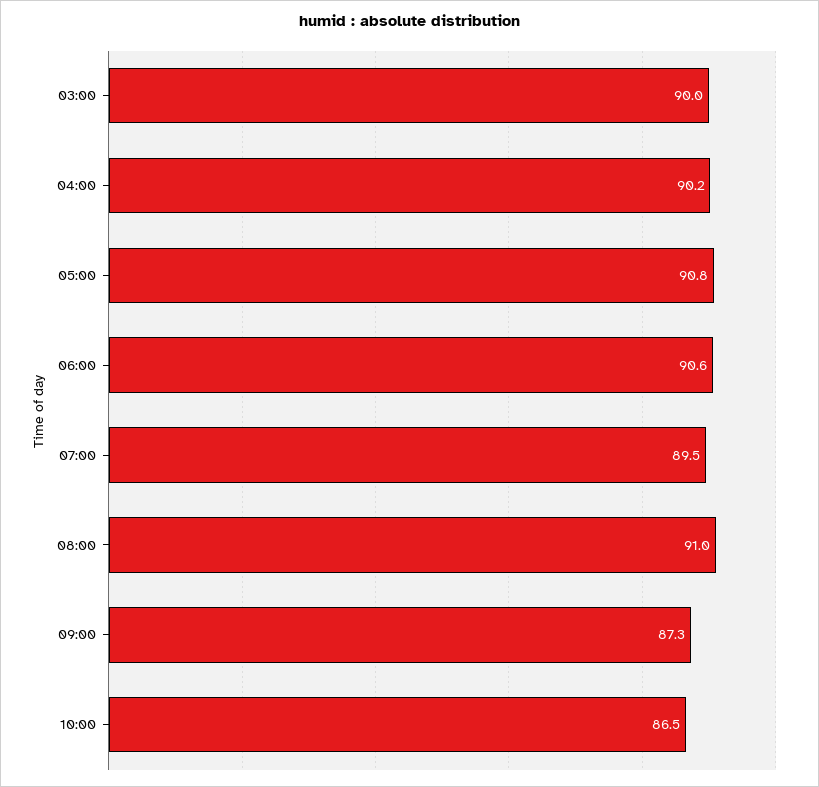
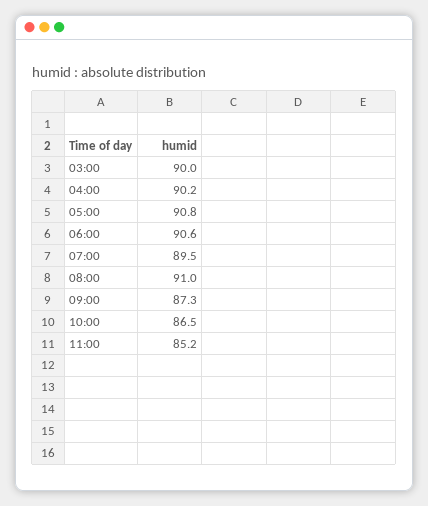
11:00: none -> 85.2

